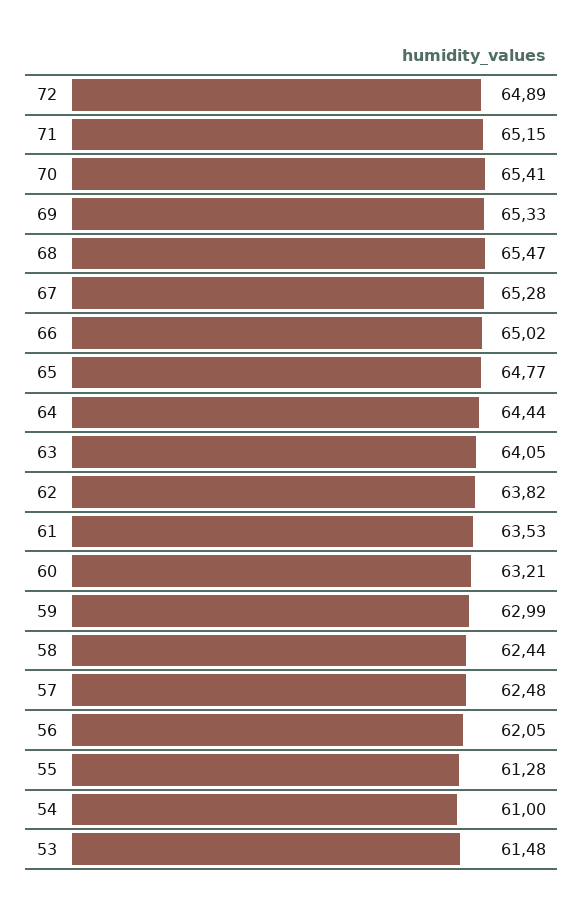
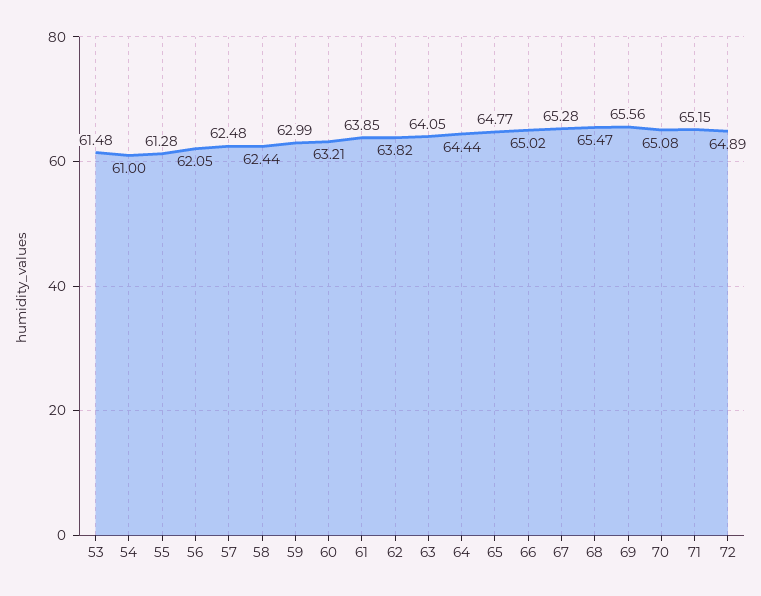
70: 65.41 -> 65.08
69: 65.33 -> 65.56
61: 63.53 -> 63.85

